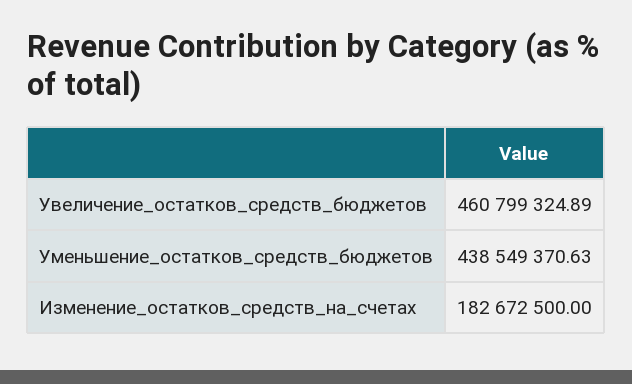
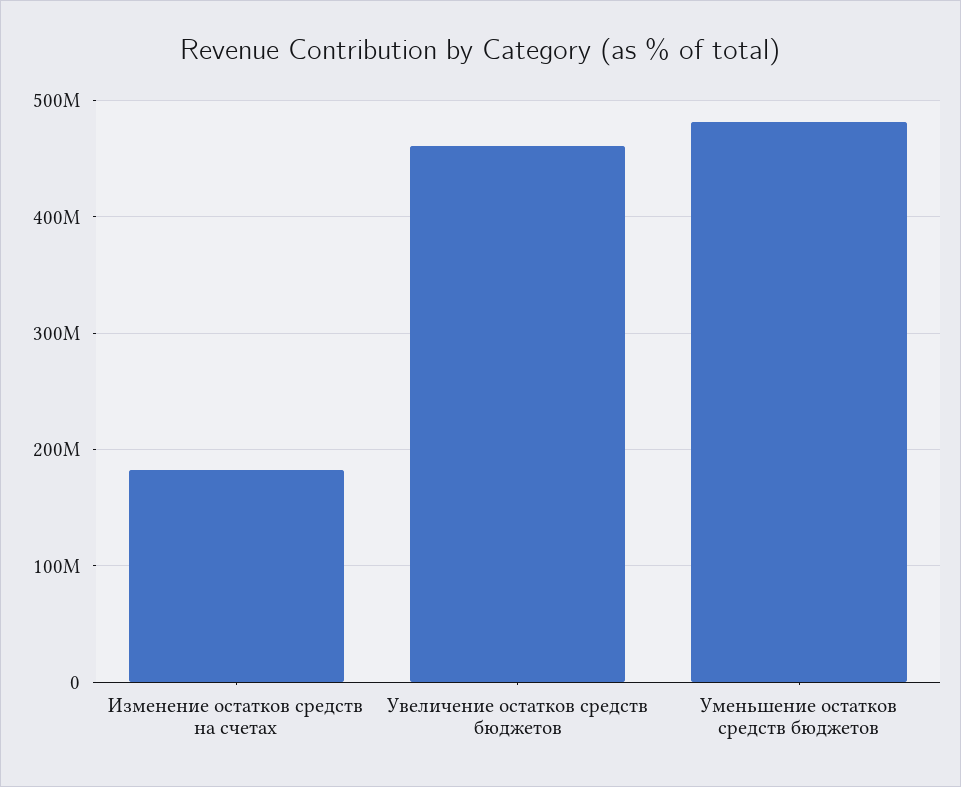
Уменьшение_остатков_средств_бюджетов: 438549370.63 -> 480000000

